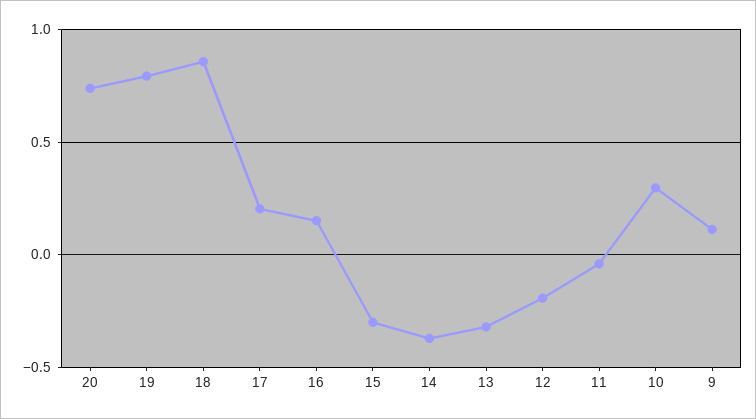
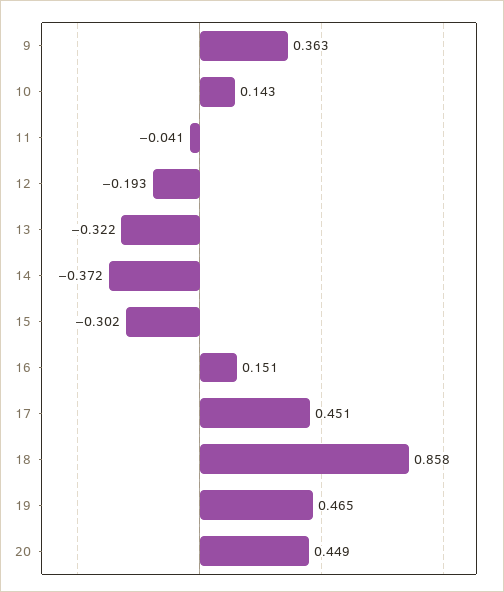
20: 0.75 -> 0.449
19: 0.8 -> 0.465
17: 0.2 -> 0.451
10: 0.3 -> 0.143
9: 0.1 -> 0.363

